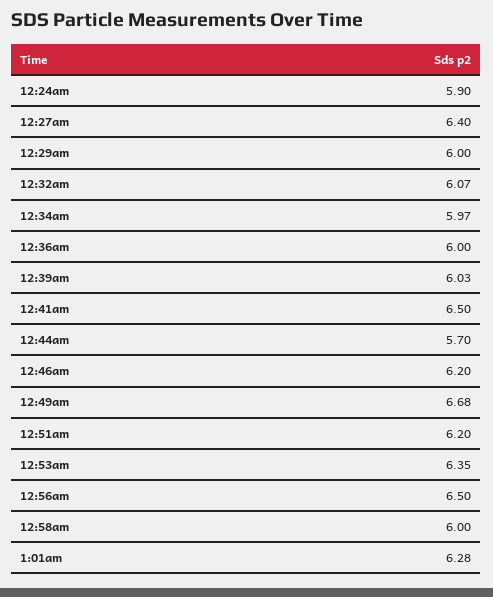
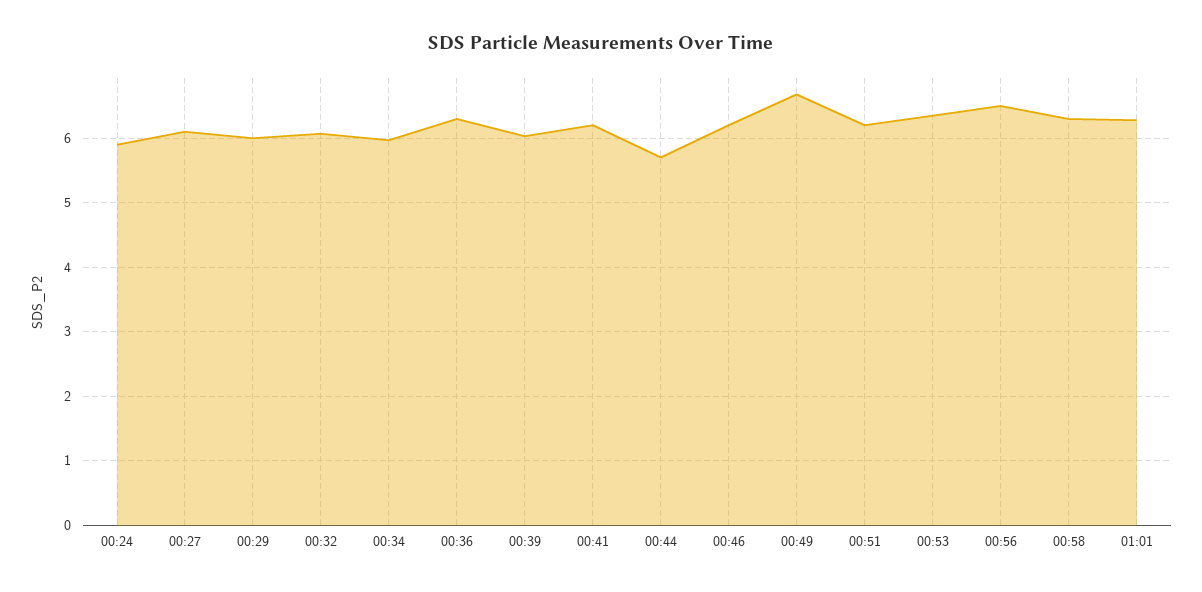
12:27am: 6.4 -> 6.1
12:36am: 6 -> 6.3
12:41am: 6.5 -> 6.2
12:58am: 6 -> 6.3

